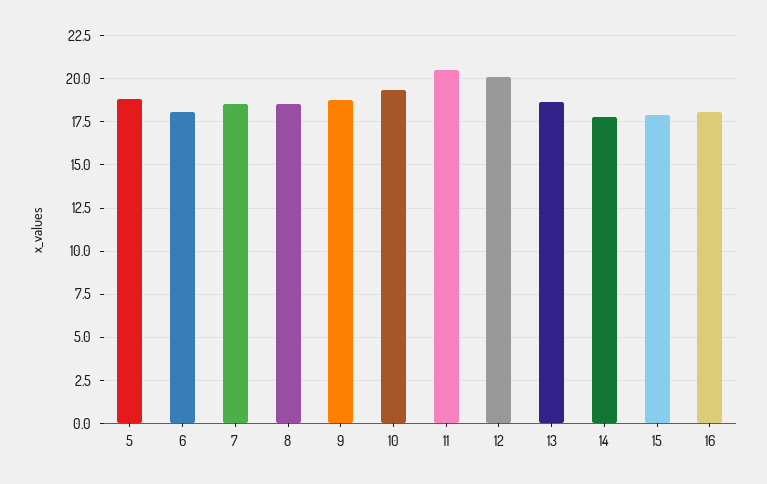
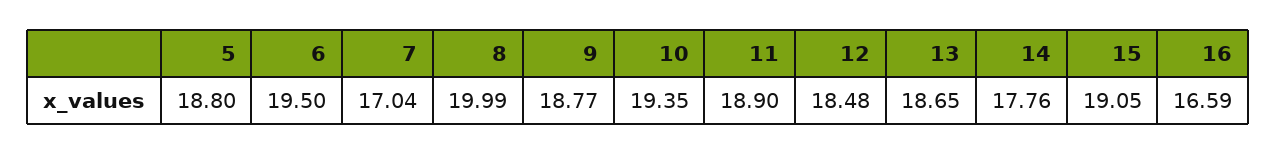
6: 18 -> 19.5
7: 18.5 -> 17.04
8: 18.5 -> 19.99
11: 20.5 -> 18.9
12: 20 -> 18.48
15: 18 -> 19.05
16: 18 -> 16.59

